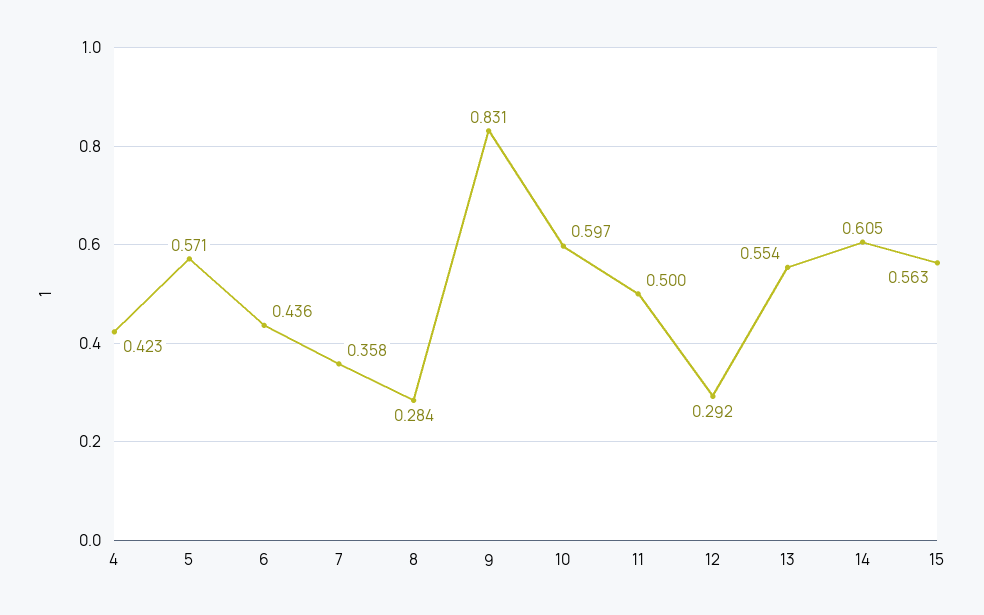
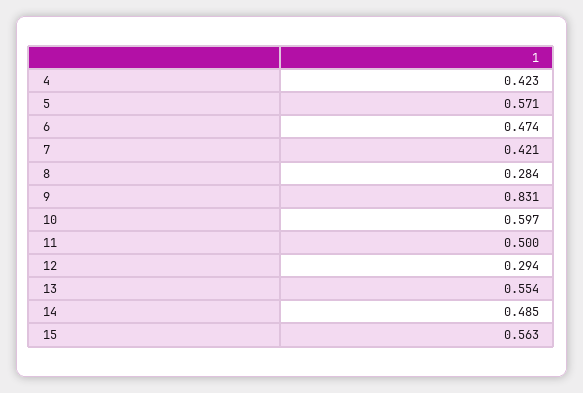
6: 0.436 -> 0.474
7: 0.358 -> 0.421
12: 0.292 -> 0.294
14: 0.605 -> 0.485

